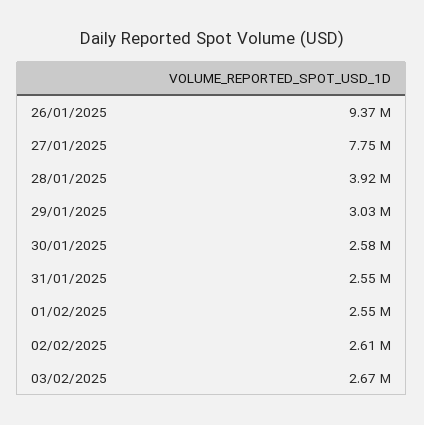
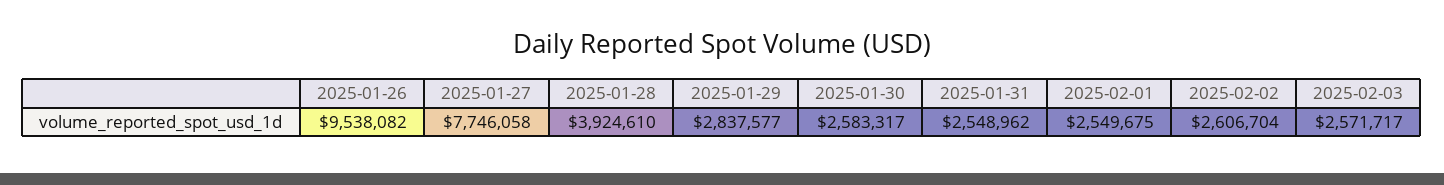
26/01/2025: 9370000 -> 9538082
29/01/2025: 3030000 -> 2837577
03/02/2025: 2670000 -> 2571717

